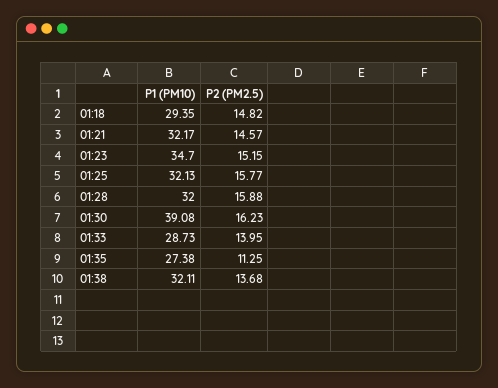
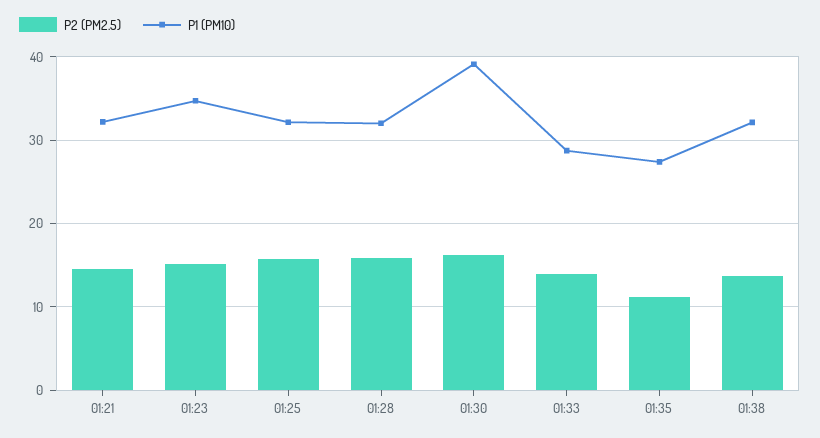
P1 (PM10), 01:18: 29.35 -> none
P2 (PM2.5), 01:18: 14.82 -> none

